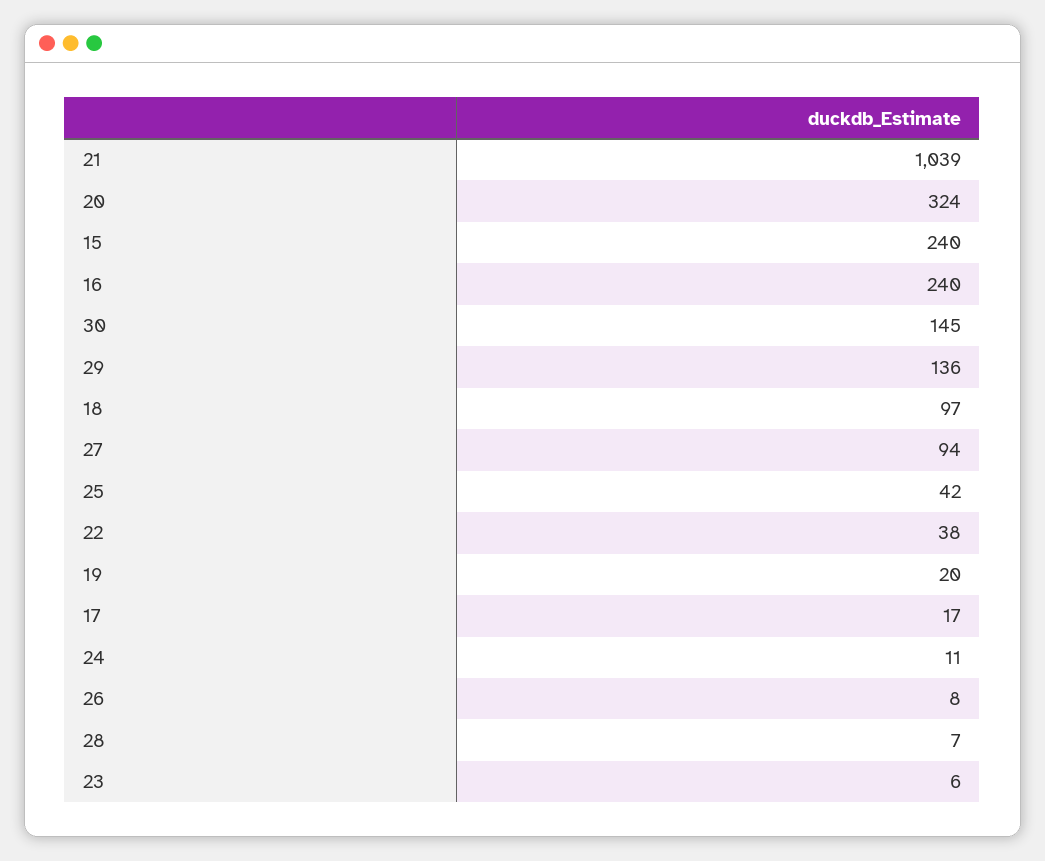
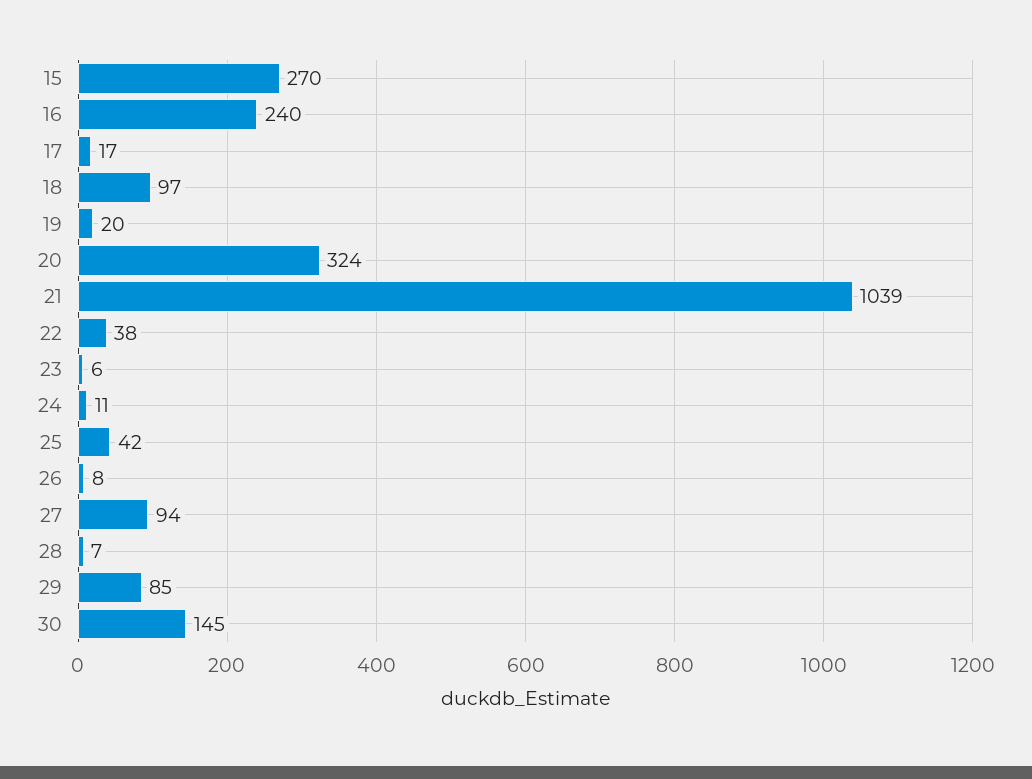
15: 240 -> 270
29: 136 -> 85

